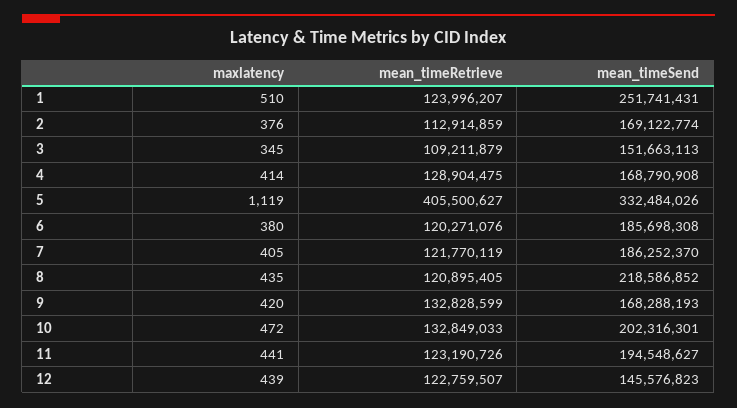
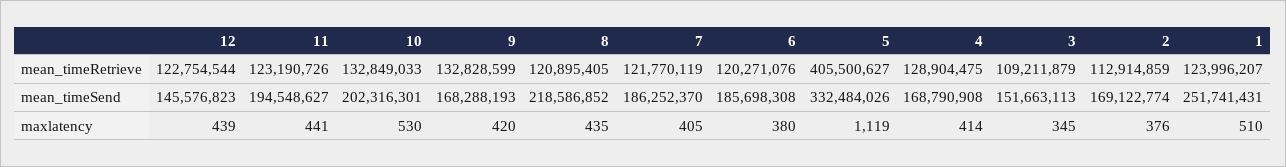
maxlatency, 10: 472 -> 530
mean_timeRetrieve, 12: 122759507 -> 122754544

